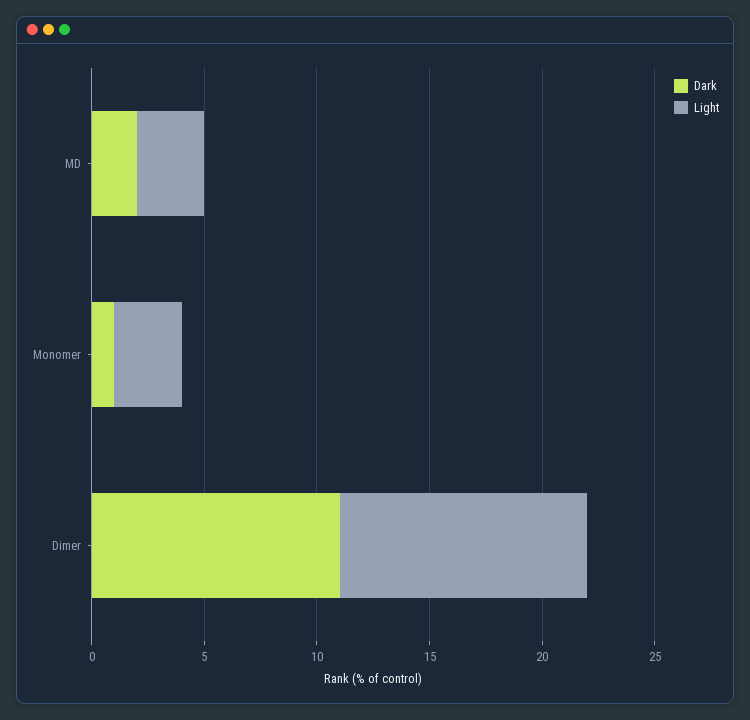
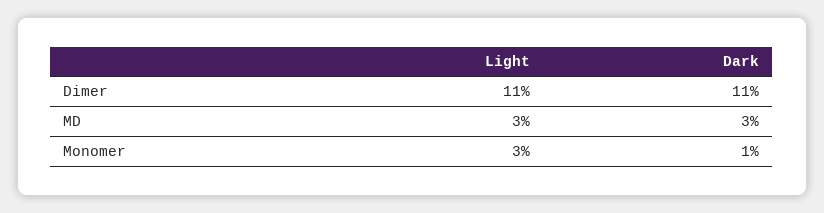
Dark, MD: 2 -> 3

